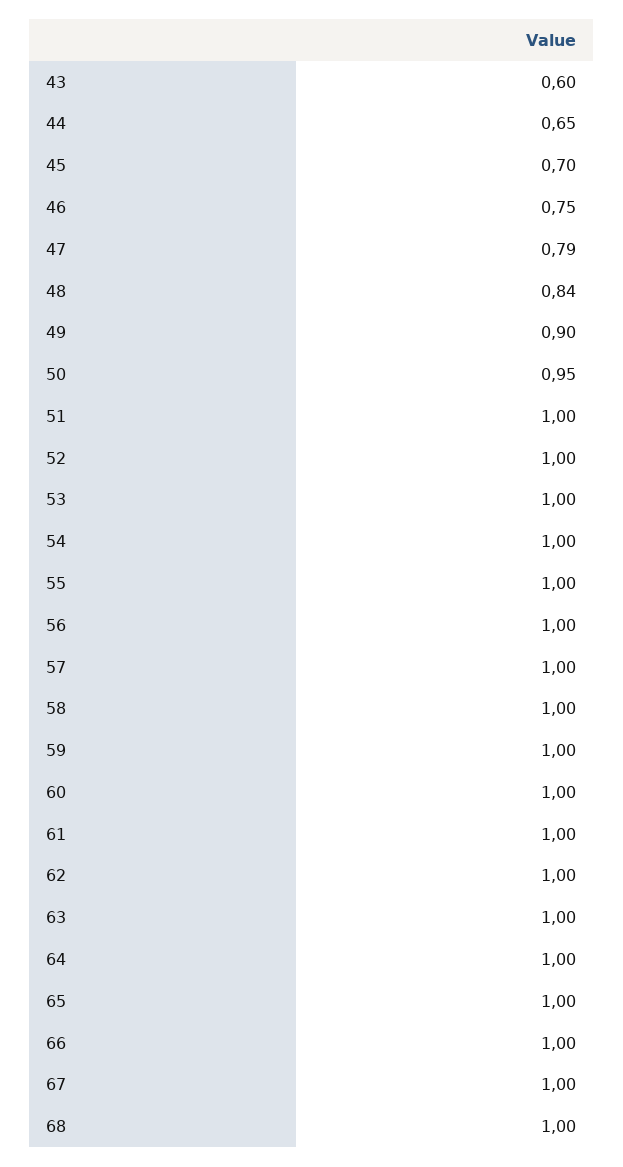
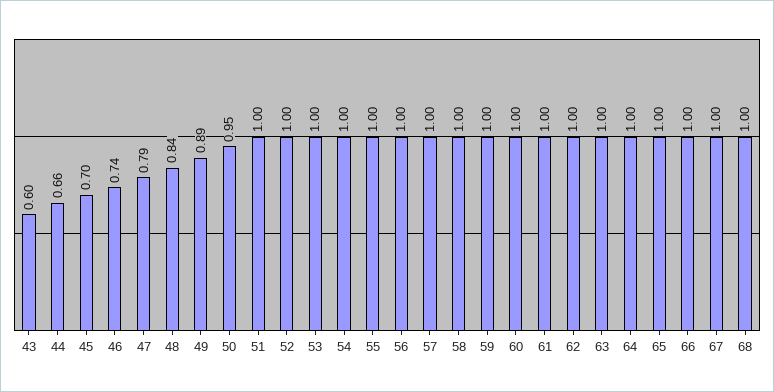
44: 0.65 -> 0.66
46: 0.75 -> 0.74
49: 0.9 -> 0.89

